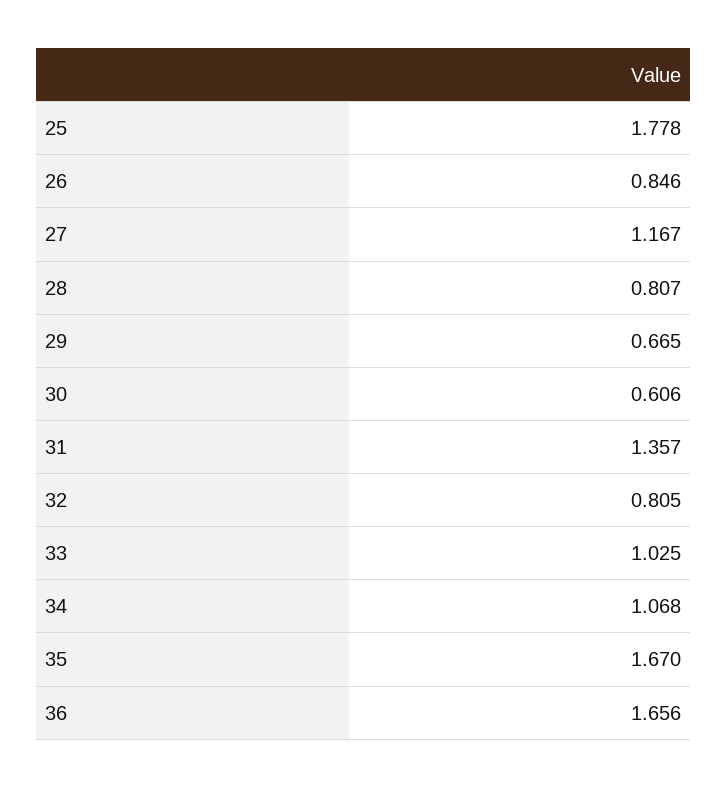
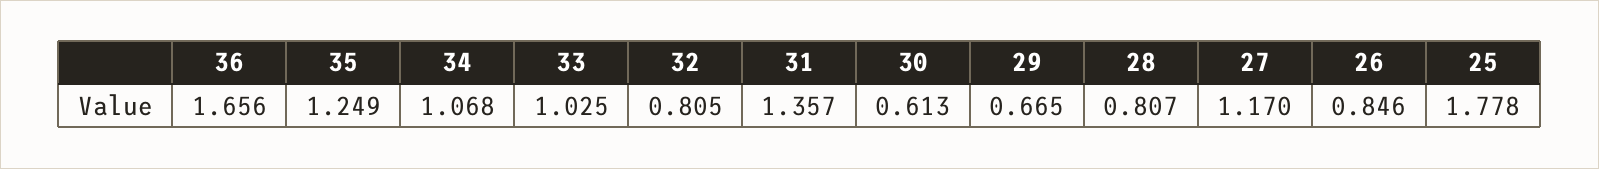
27: 1.167 -> 1.17
30: 0.606 -> 0.613
35: 1.67 -> 1.249

